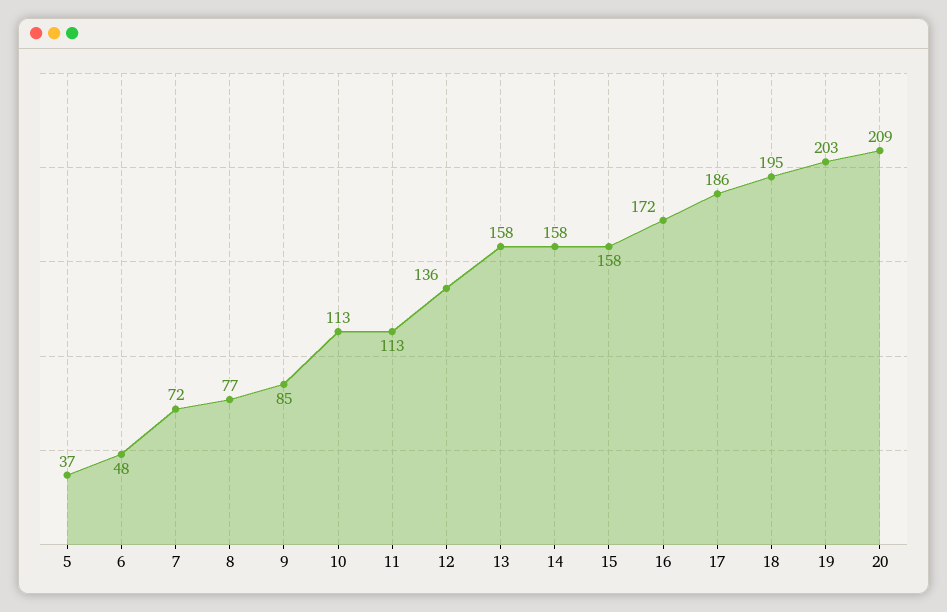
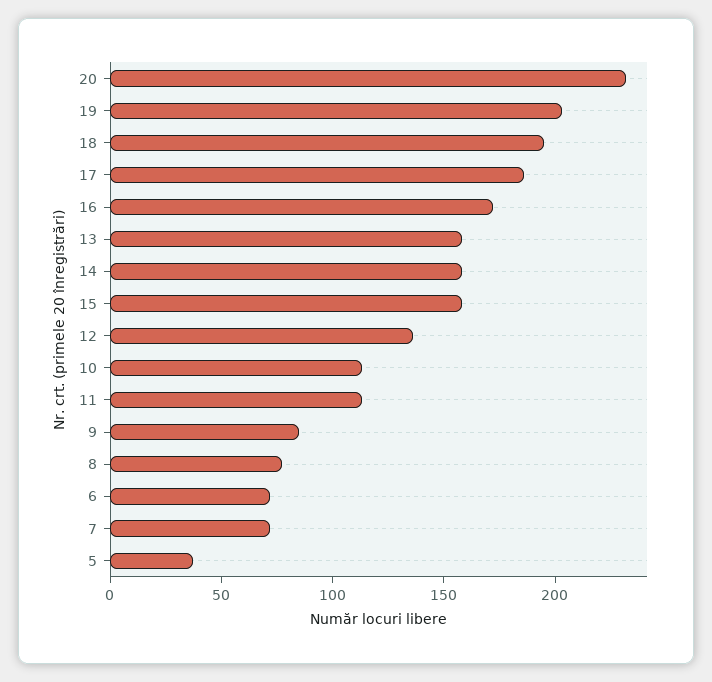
6: 48 -> 70
20: 209 -> 230

